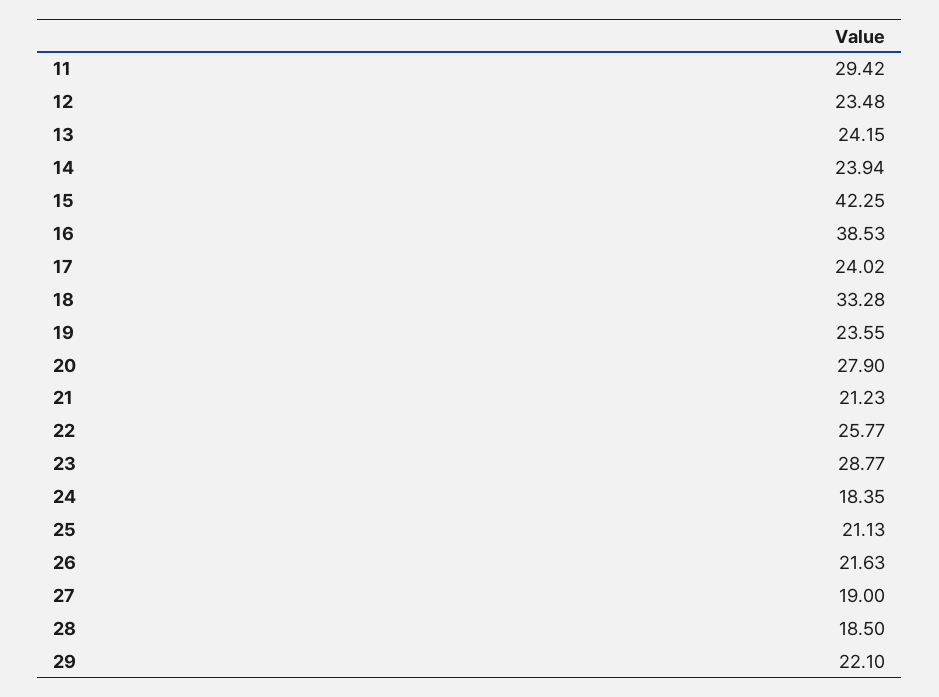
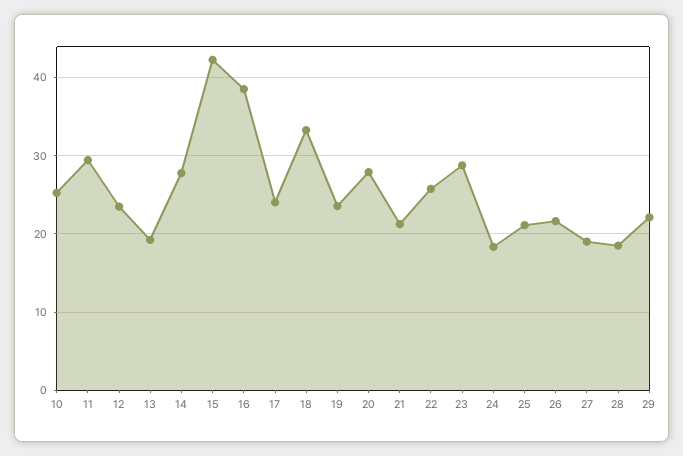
13: 24.15 -> 19
14: 23.94 -> 28
10: none -> 25

